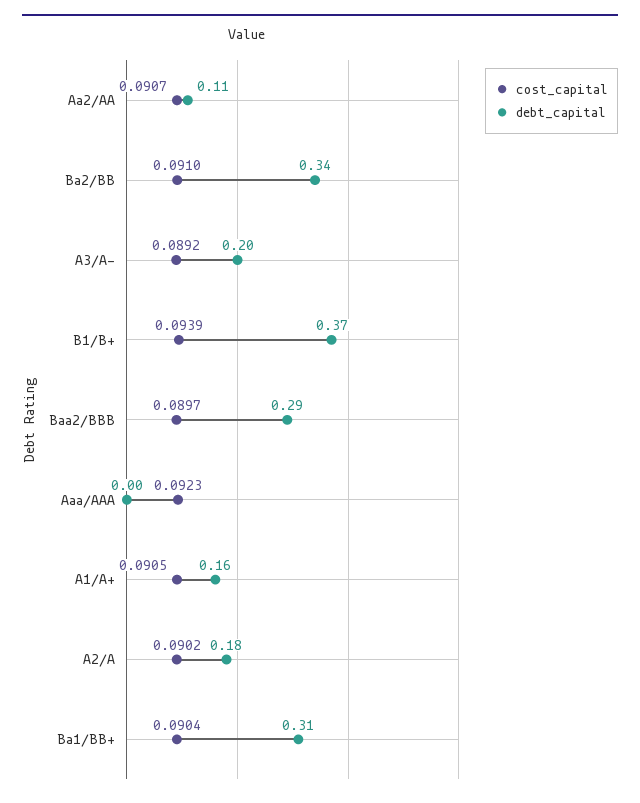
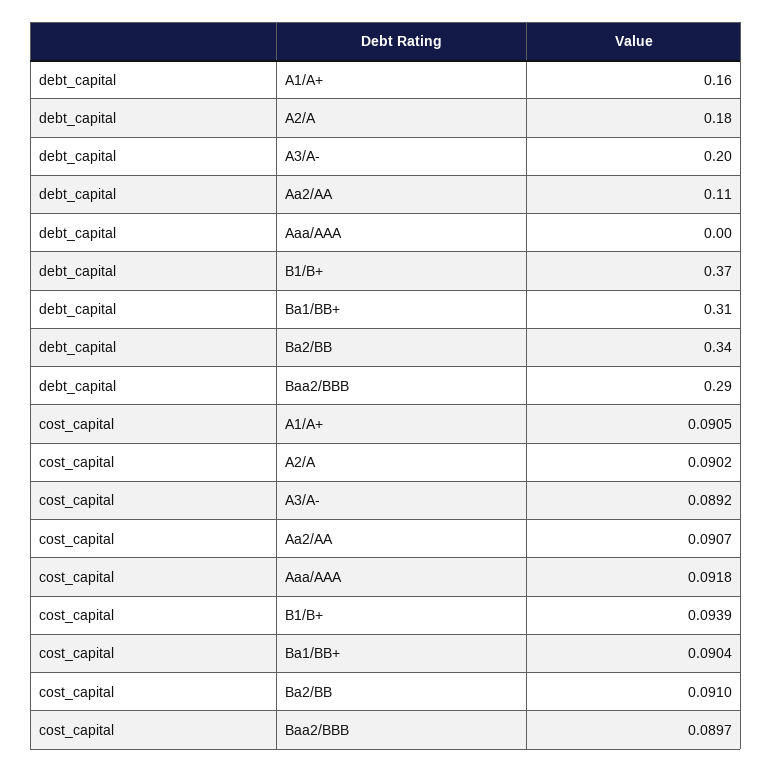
cost_capital, Aaa/AAA: 0.0923 -> 0.0918

